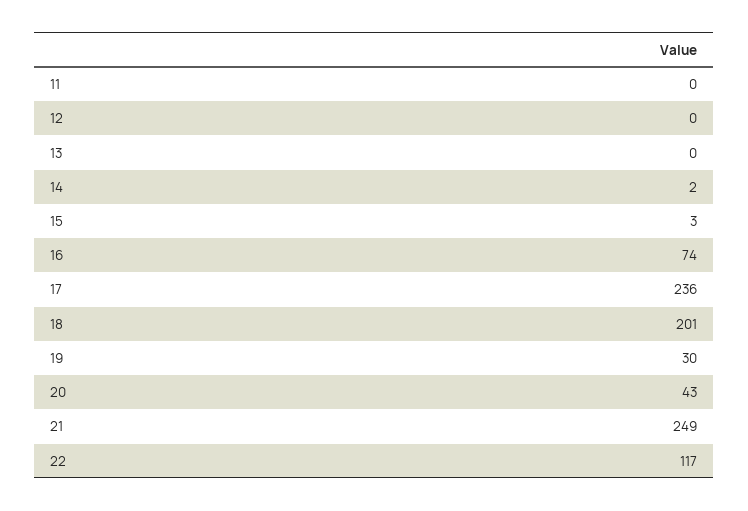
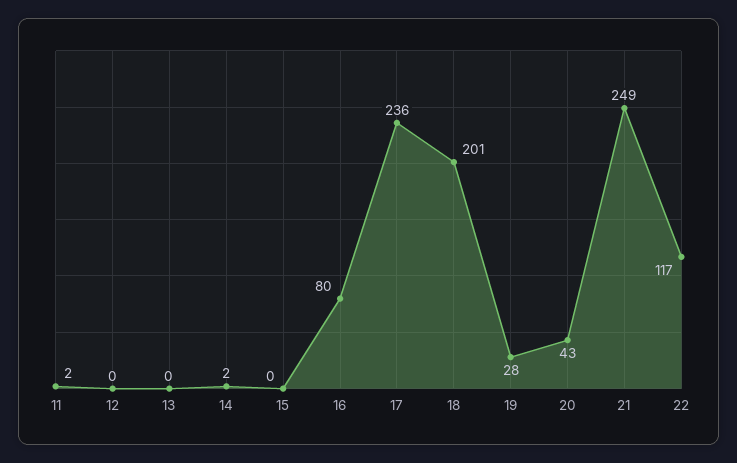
11: 0 -> 2
15: 3 -> 0
16: 74 -> 80
19: 30 -> 28

